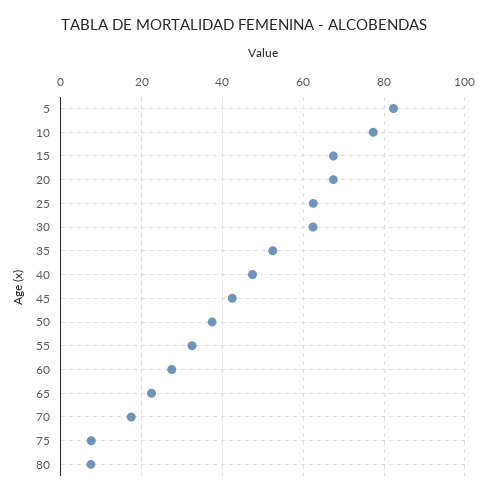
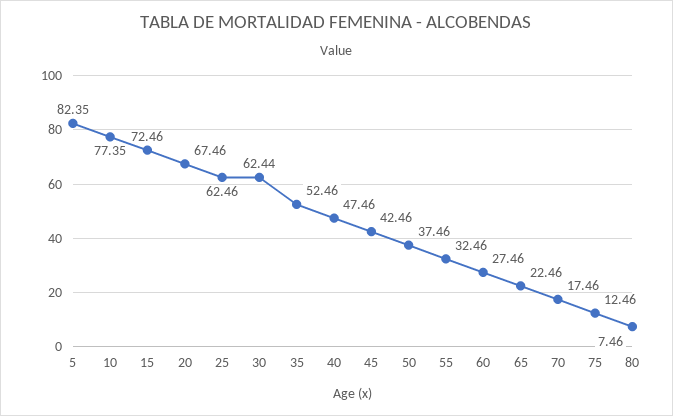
15: 68 -> 72.46
75: 8 -> 12.46

